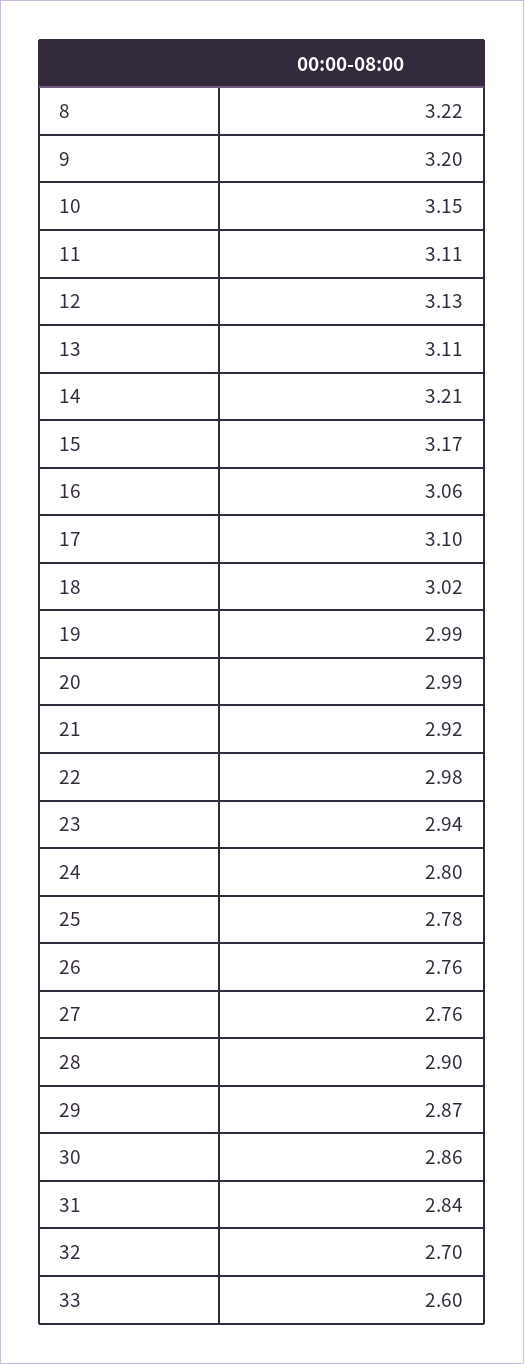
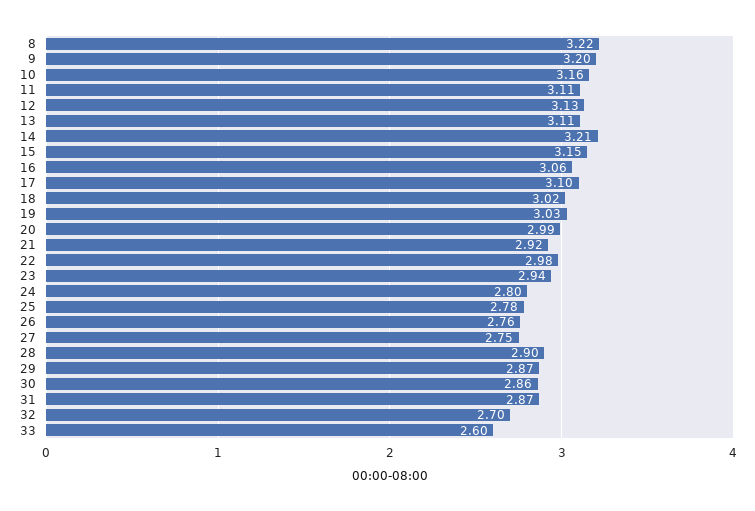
10: 3.15 -> 3.16
15: 3.17 -> 3.15
19: 2.99 -> 3.03
27: 2.76 -> 2.75
31: 2.84 -> 2.87

